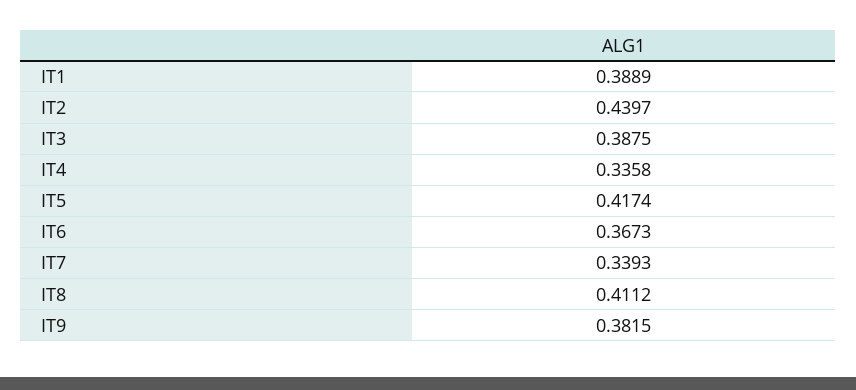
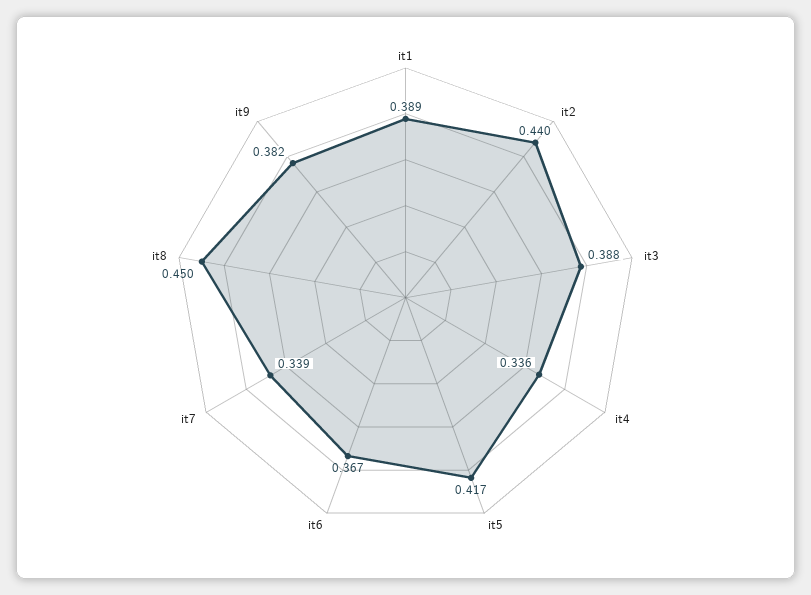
IT8: 0.4112 -> 0.45

